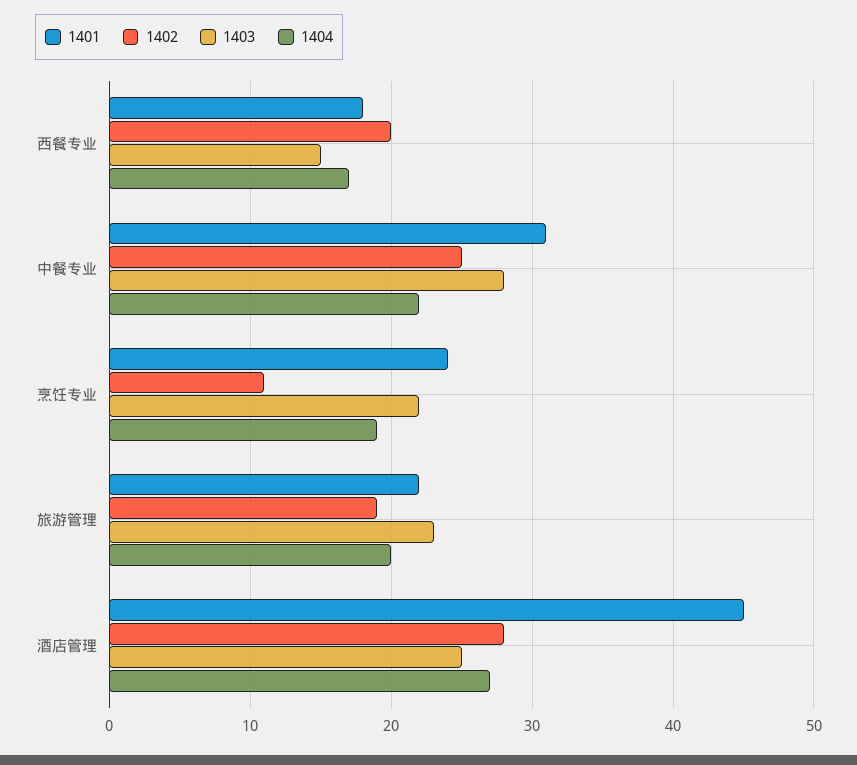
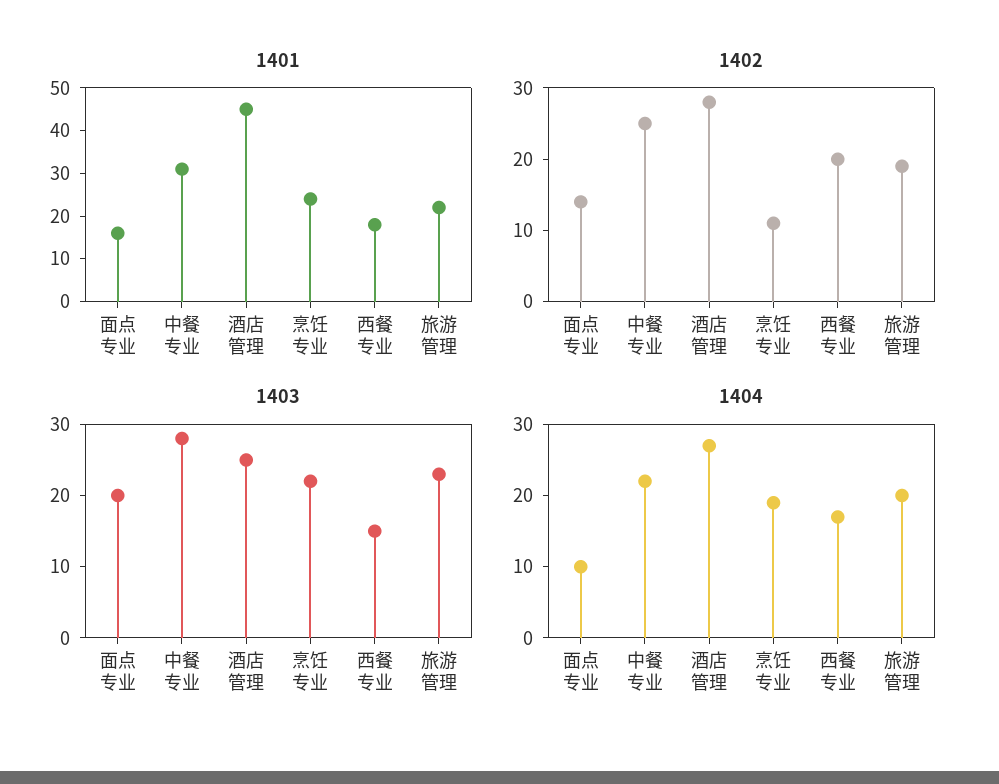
1401, 面点专业: none -> 15
1402, 面点专业: none -> 15
1403, 面点专业: none -> 20
1404, 面点专业: none -> 10

